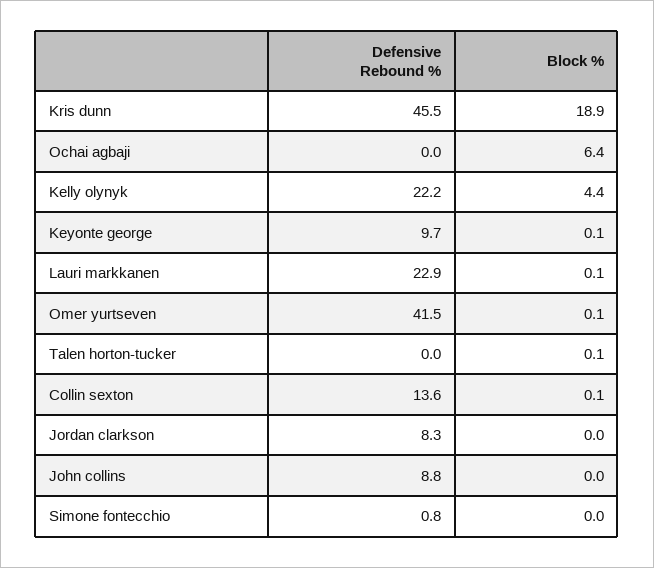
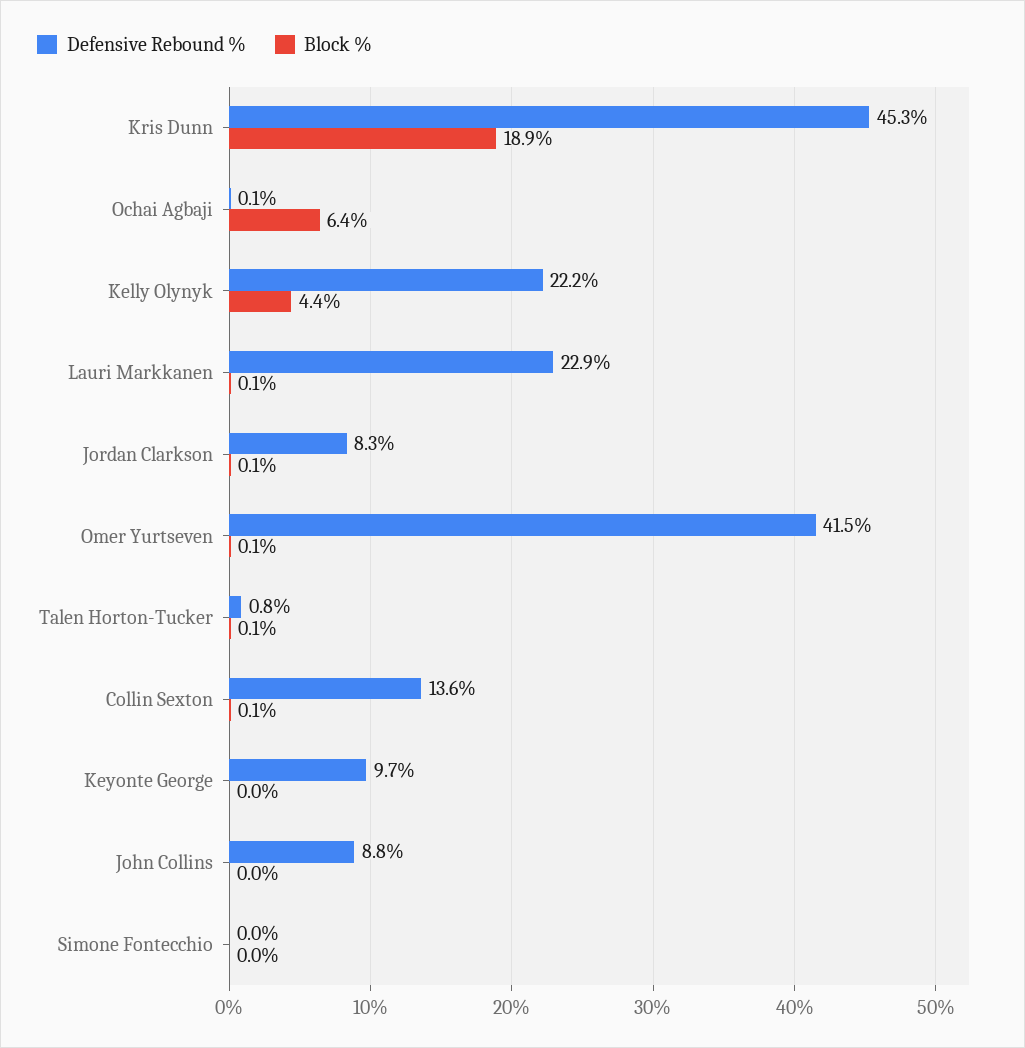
Defensive Rebound %, Kris dunn: 45.5 -> 45.3
Defensive Rebound %, Ochai agbaji: 0 -> 0.1
Block %, Keyonte george: 0.1 -> 0
Defensive Rebound %, Talen horton-tucker: 0 -> 0.8
Block %, Jordan clarkson: 0 -> 0.1
Defensive Rebound %, Simone fontecchio: 0.8 -> 0

